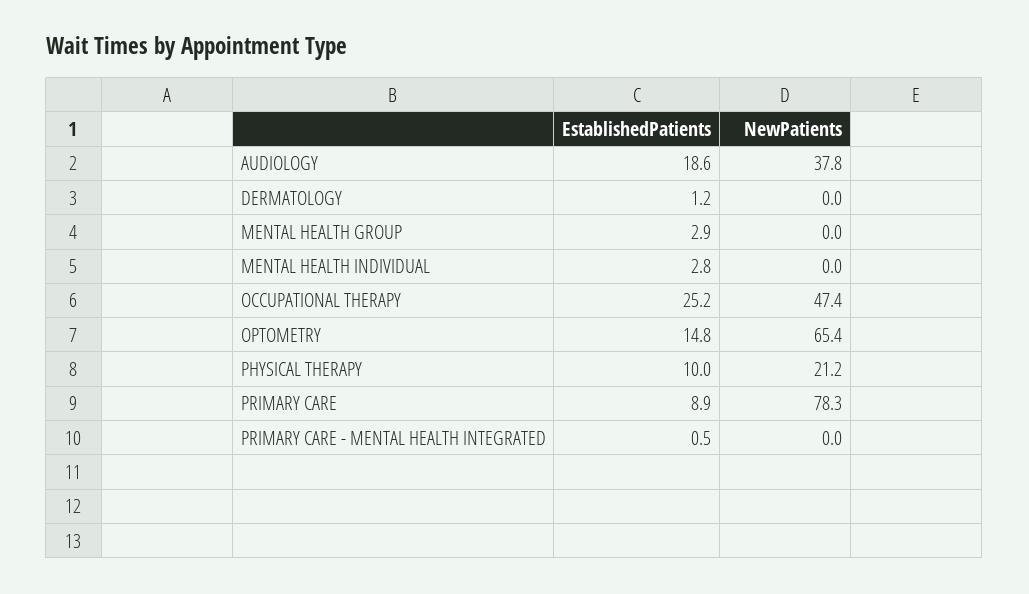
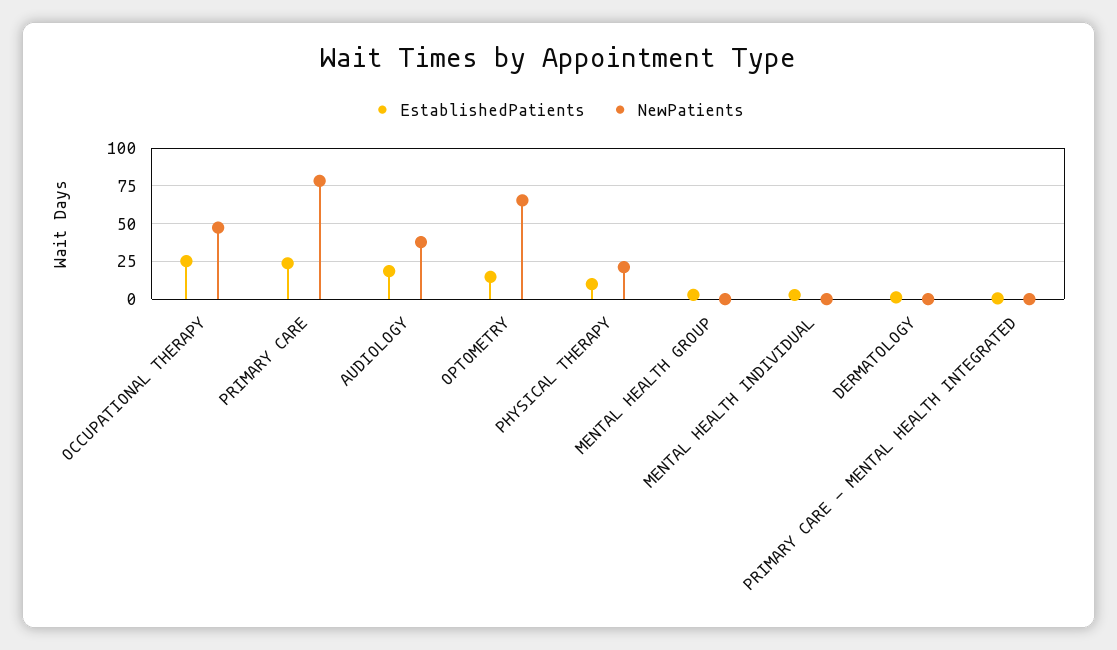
EstablishedPatients, PRIMARY CARE: 8.9 -> 25

